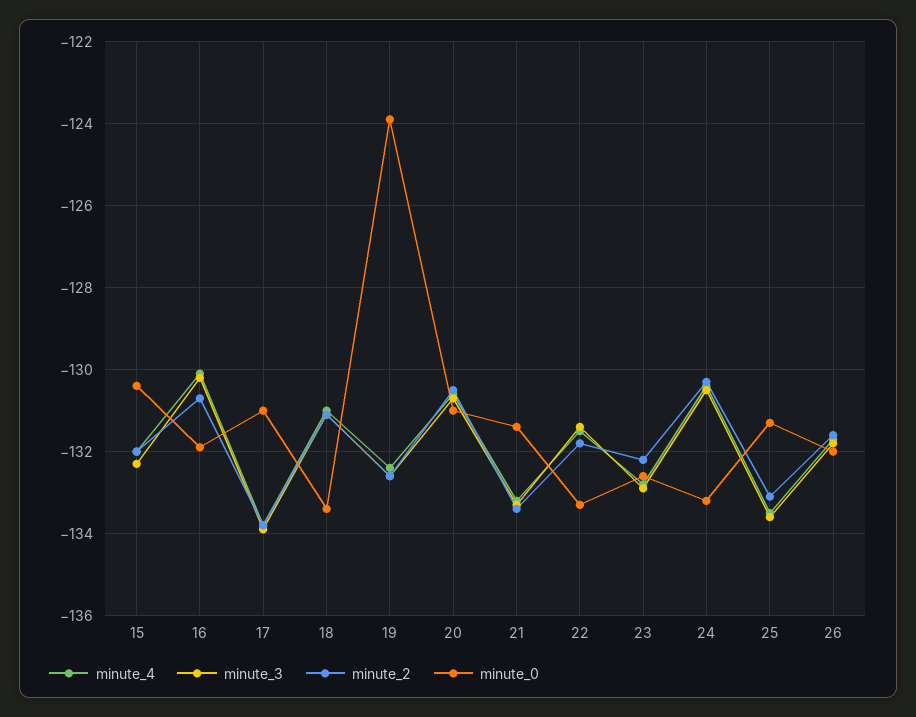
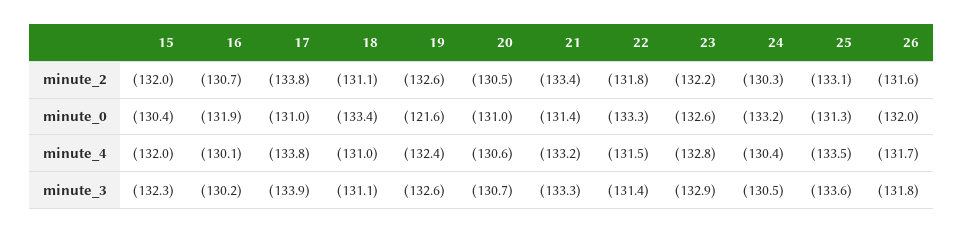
minute_0, 19: -124 -> -121.6

